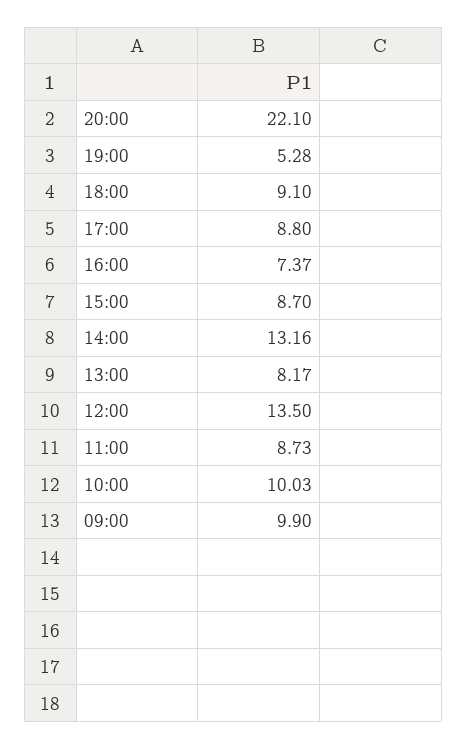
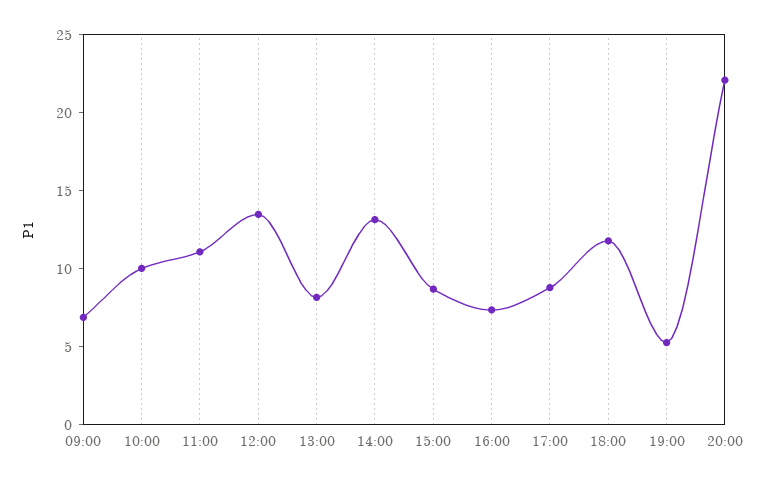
18:00: 9.1 -> 12
11:00: 8.73 -> 11
09:00: 9.9 -> 7

